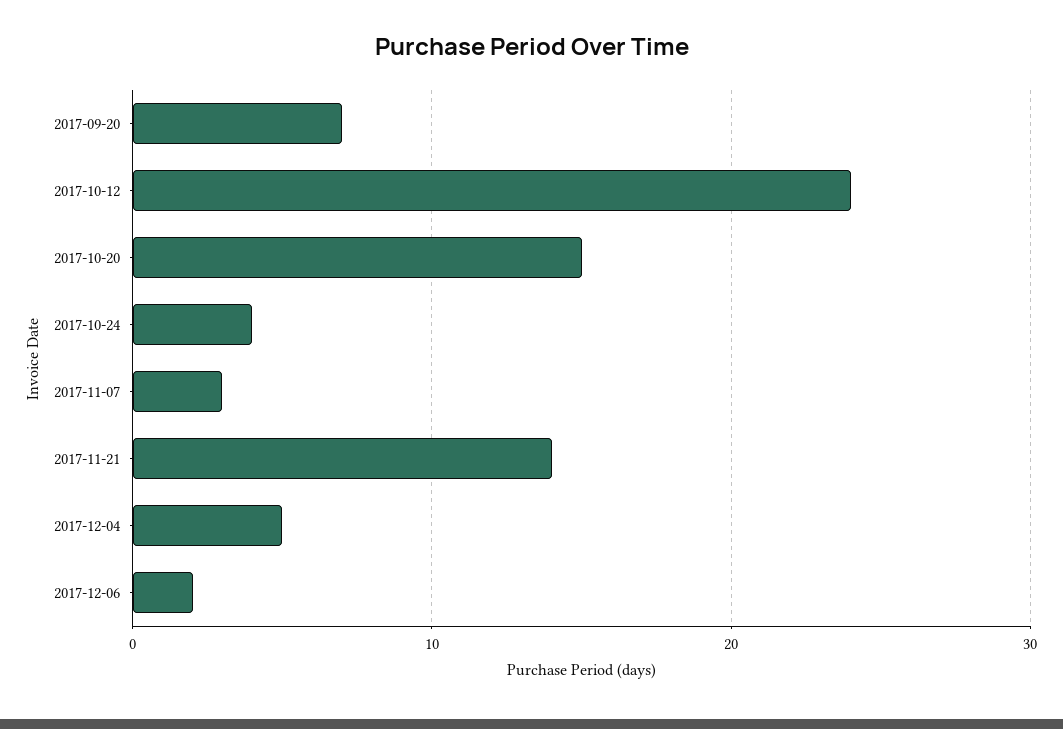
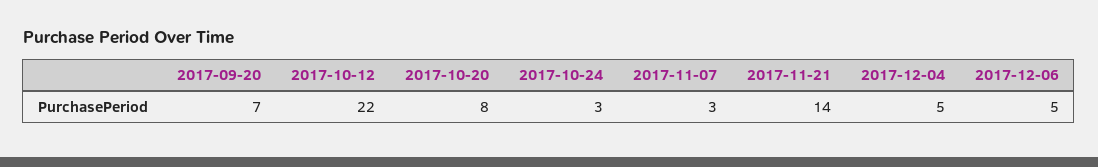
2017-10-12: 24 -> 22
2017-10-20: 15 -> 8
2017-10-24: 4 -> 3
2017-12-06: 2 -> 5

